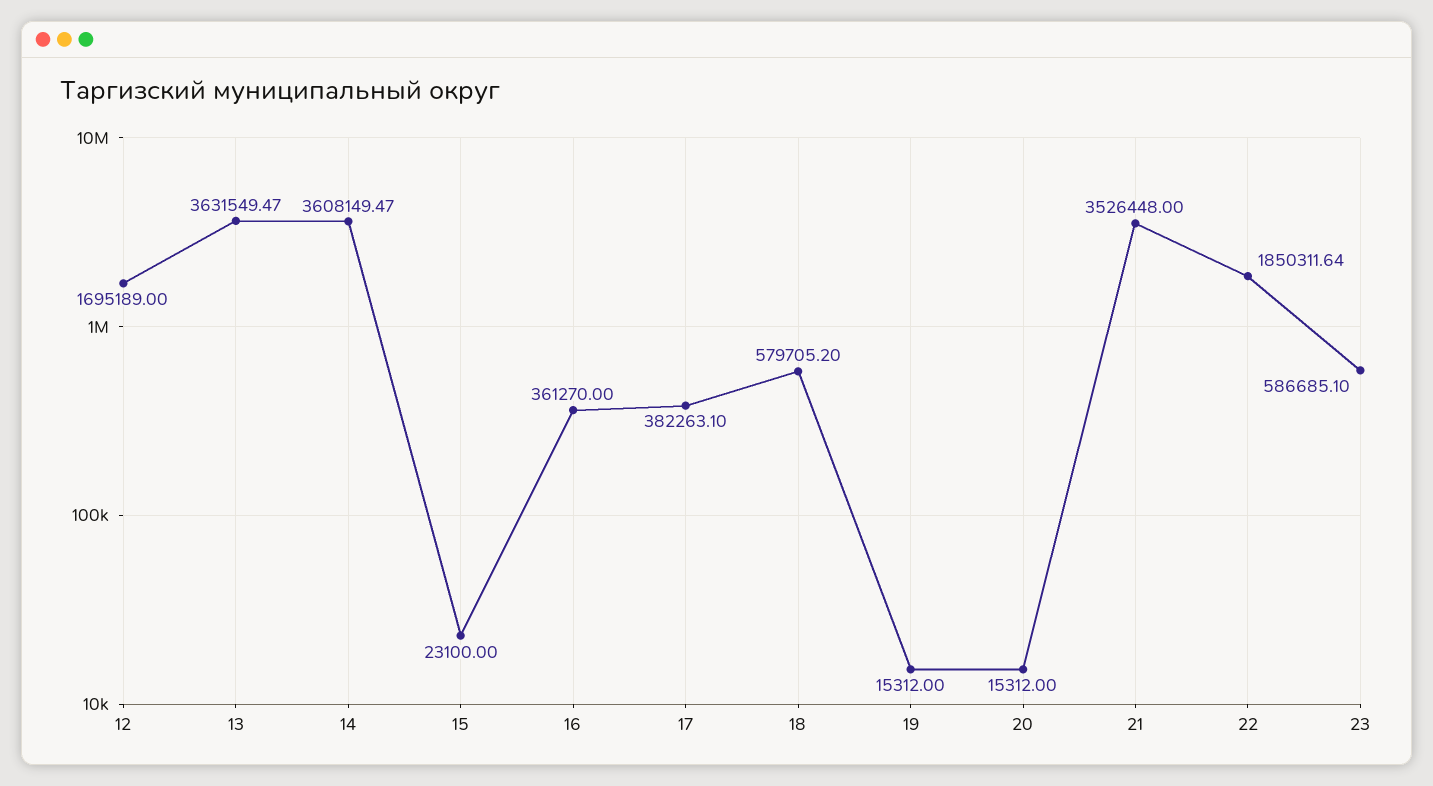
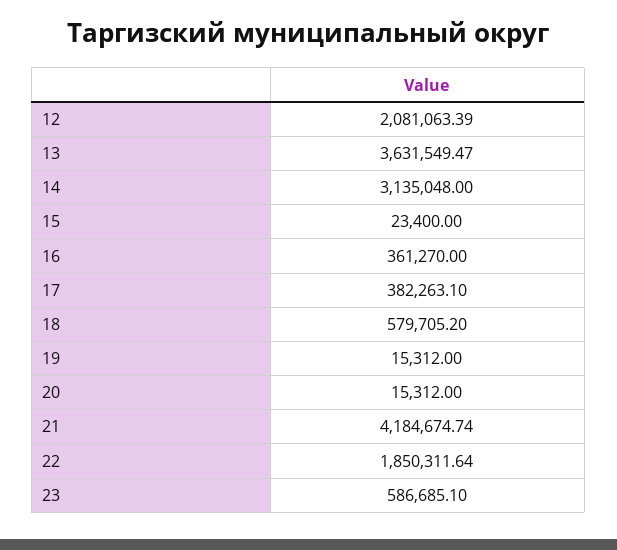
12: 1695189 -> 2081063.39
14: 3608149.47 -> 3135048
15: 23100 -> 23400
21: 3526448 -> 4184674.74

